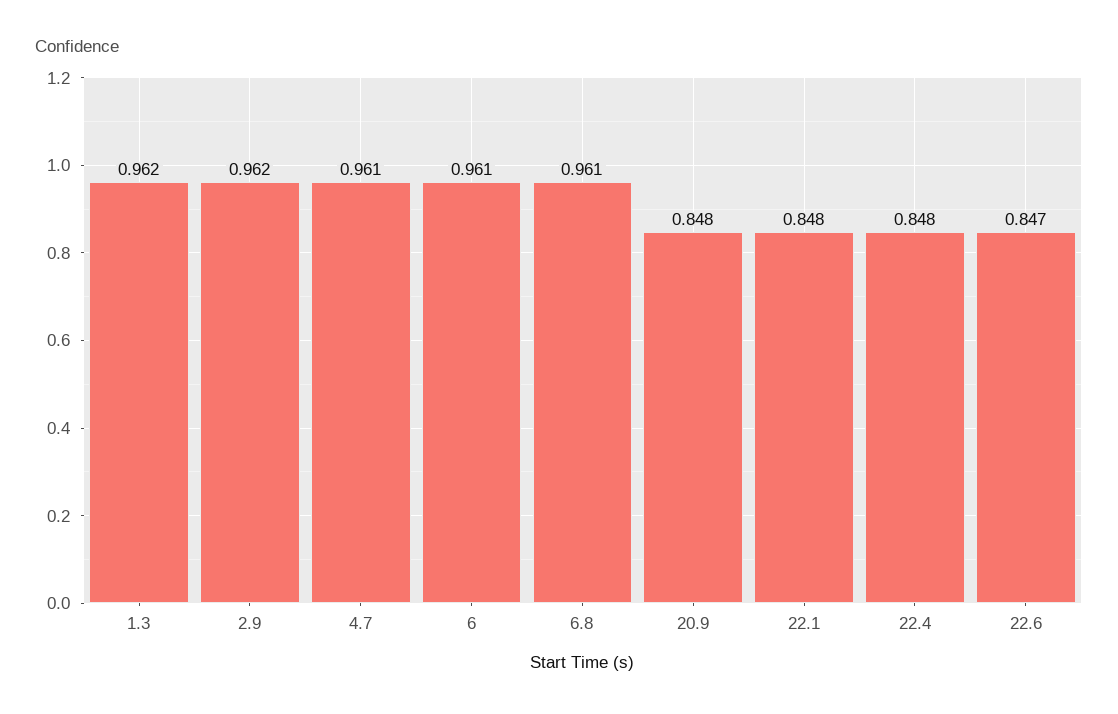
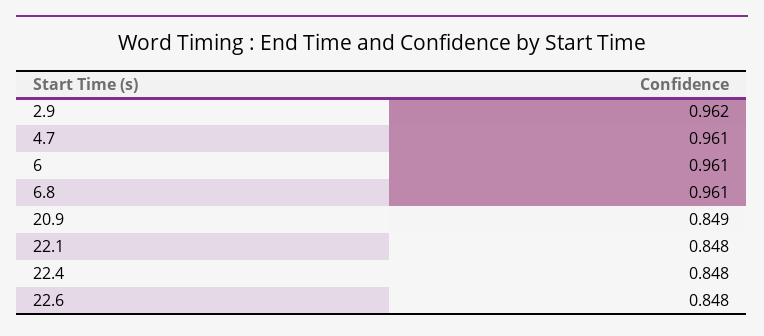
1.3: 0.962 -> none
20.9: 0.848 -> 0.849
22.6: 0.847 -> 0.848

